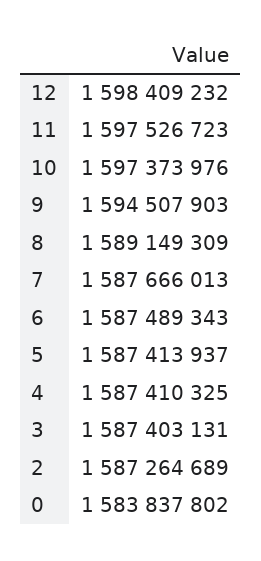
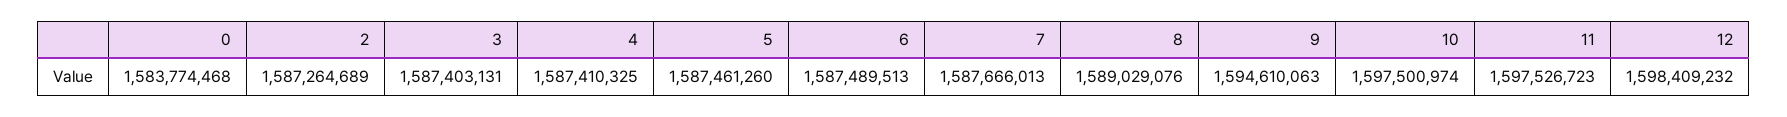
10: 1597373976 -> 1597500974
9: 1594507903 -> 1594610063
8: 1589149309 -> 1589029076
6: 1587489343 -> 1587489513
5: 1587413937 -> 1587461260
0: 1583837802 -> 1583774468

